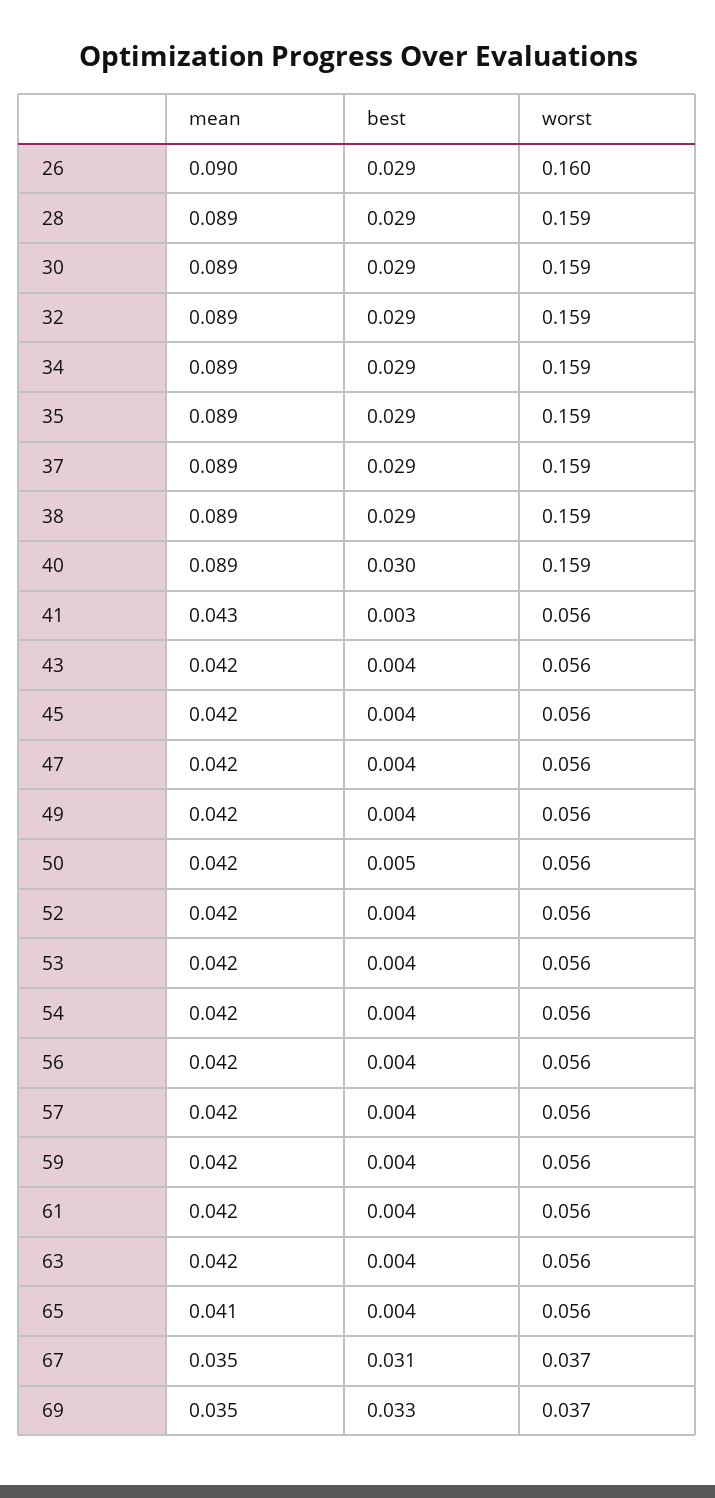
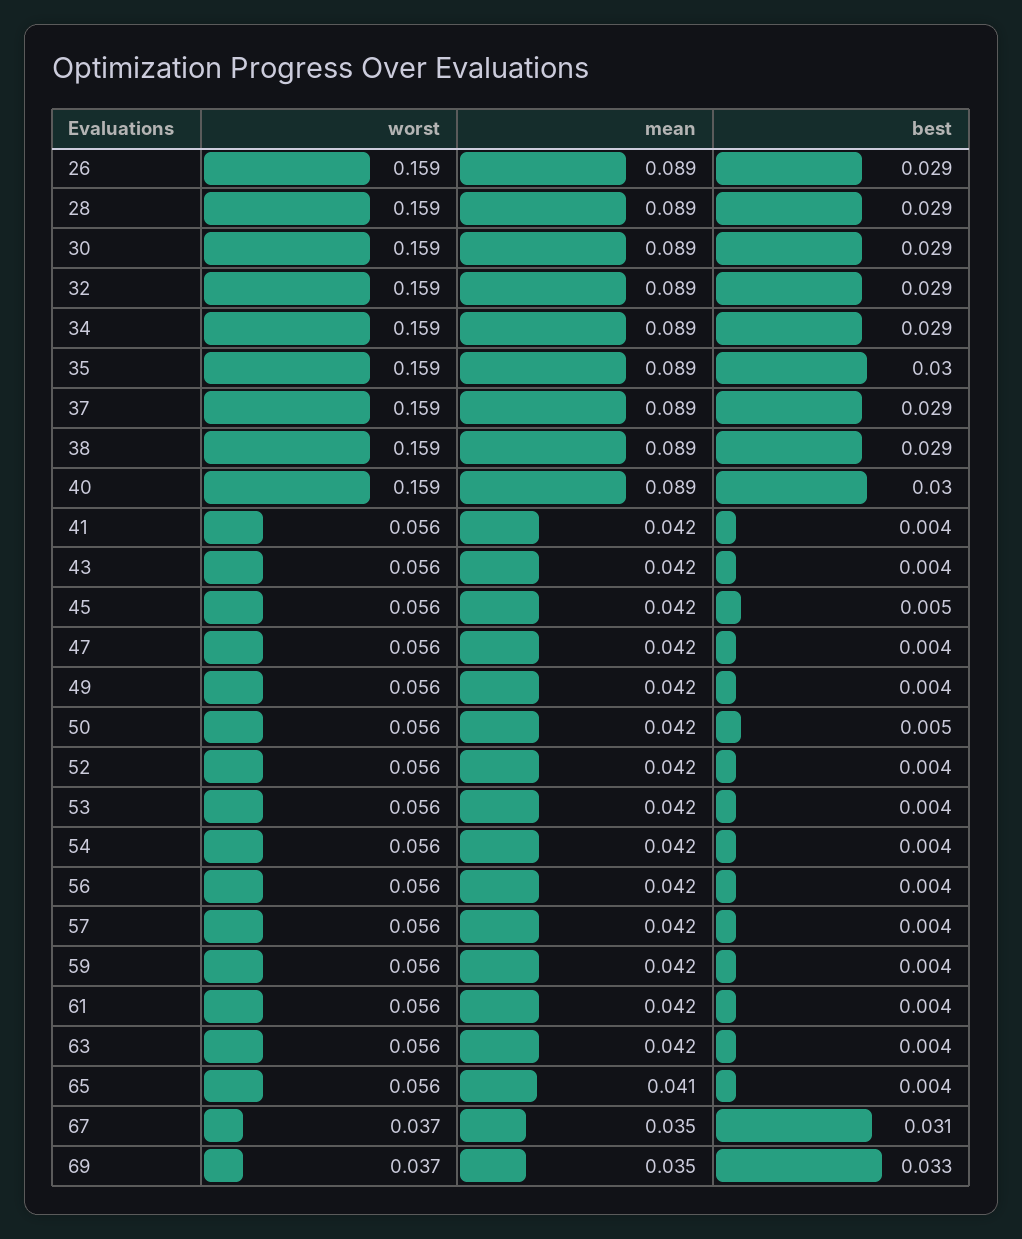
mean, 26: 0.09 -> 0.089
worst, 26: 0.16 -> 0.159
best, 35: 0.029 -> 0.03
mean, 41: 0.043 -> 0.042
best, 41: 0.003 -> 0.004
best, 45: 0.004 -> 0.005

